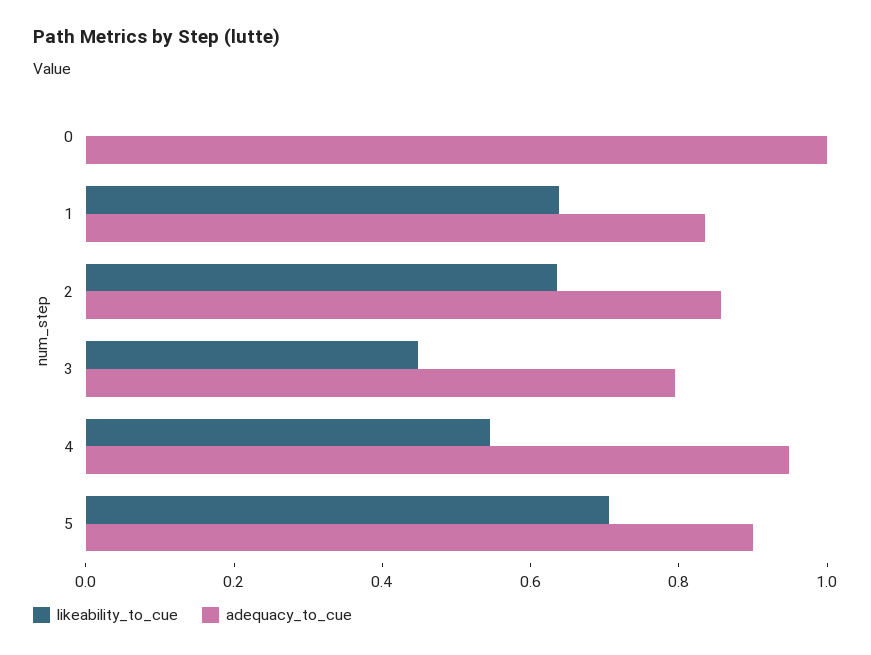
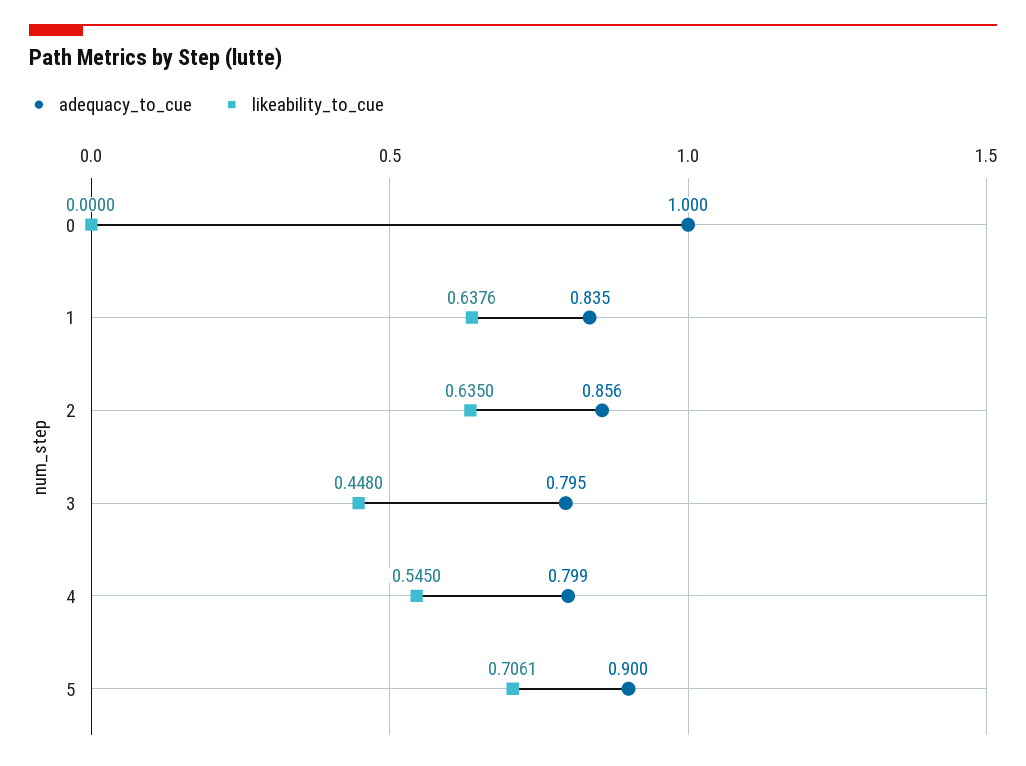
adequacy_to_cue, 4: 0.95 -> 0.799

